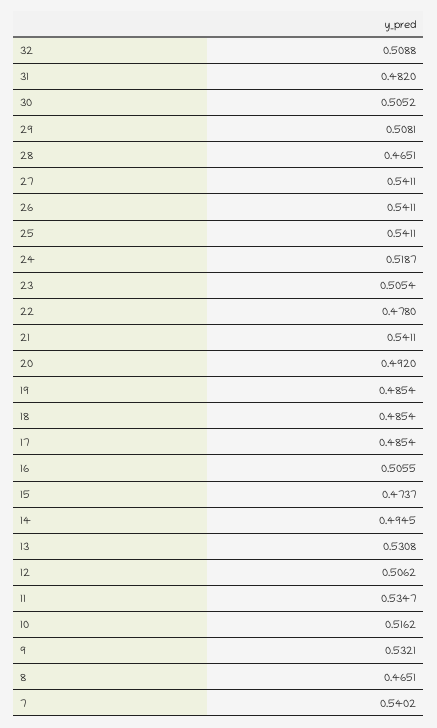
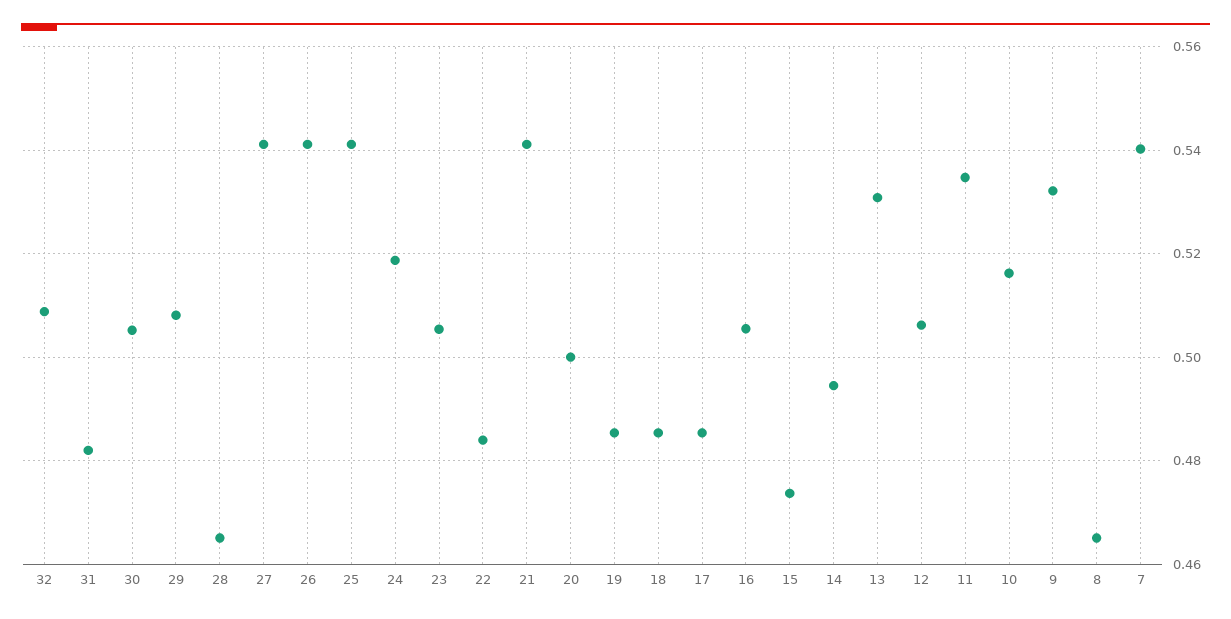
22: 0.478 -> 0.484
20: 0.492 -> 0.5

